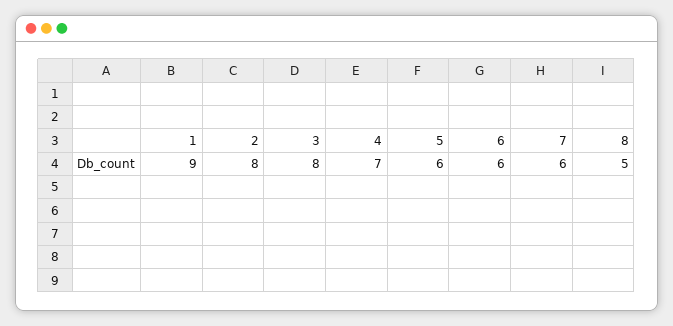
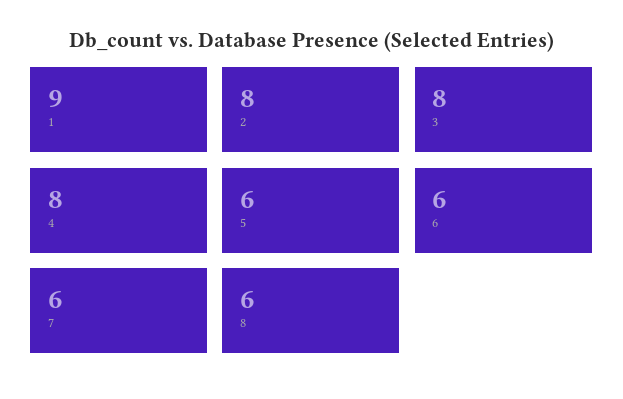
4: 7 -> 8
8: 5 -> 6

